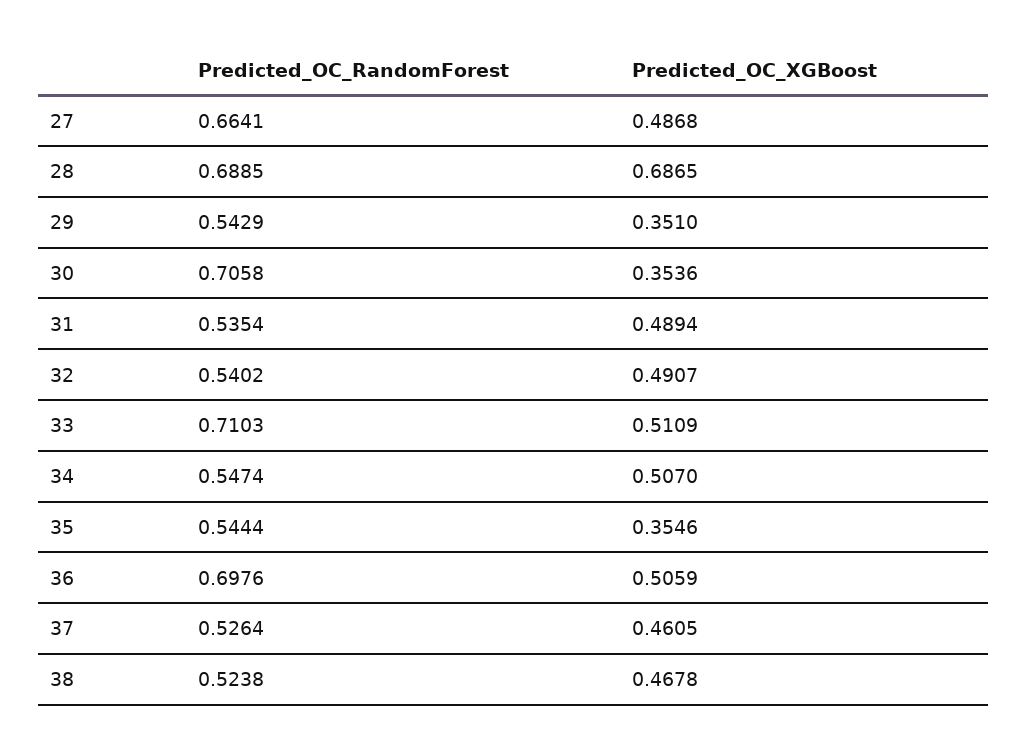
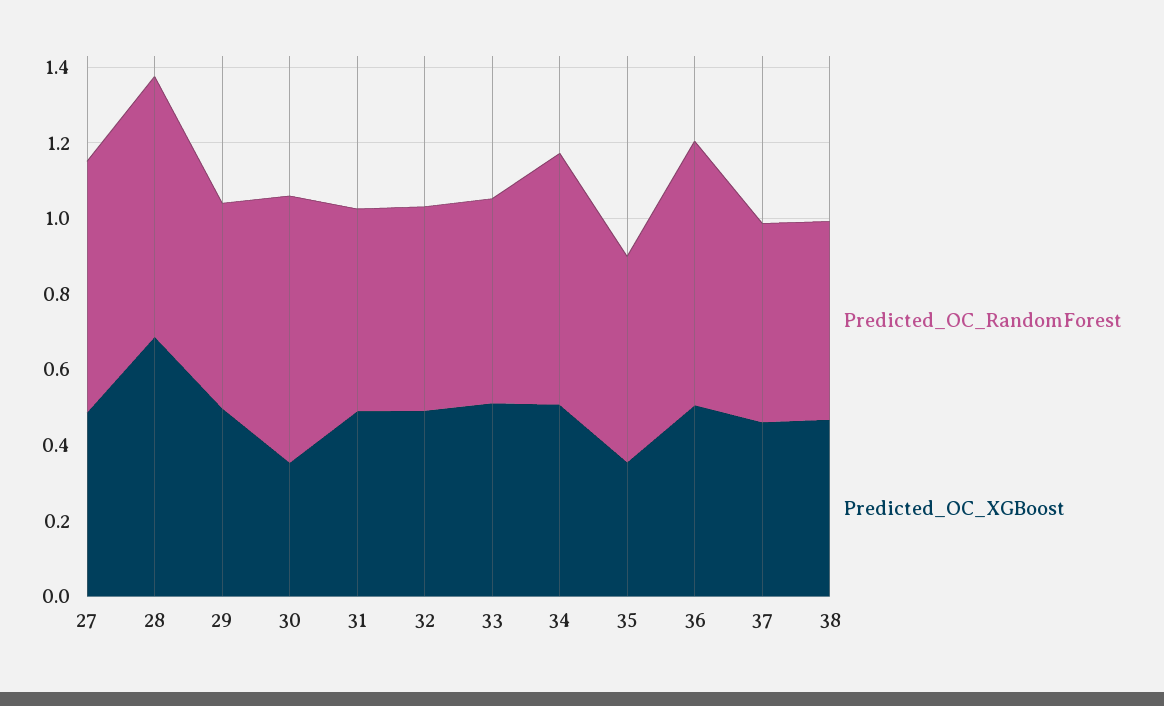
Predicted_OC_XGBoost, 29: 0.351 -> 0.5
Predicted_OC_RandomForest, 33: 0.7103 -> 0.55
Predicted_OC_RandomForest, 34: 0.5474 -> 0.65

